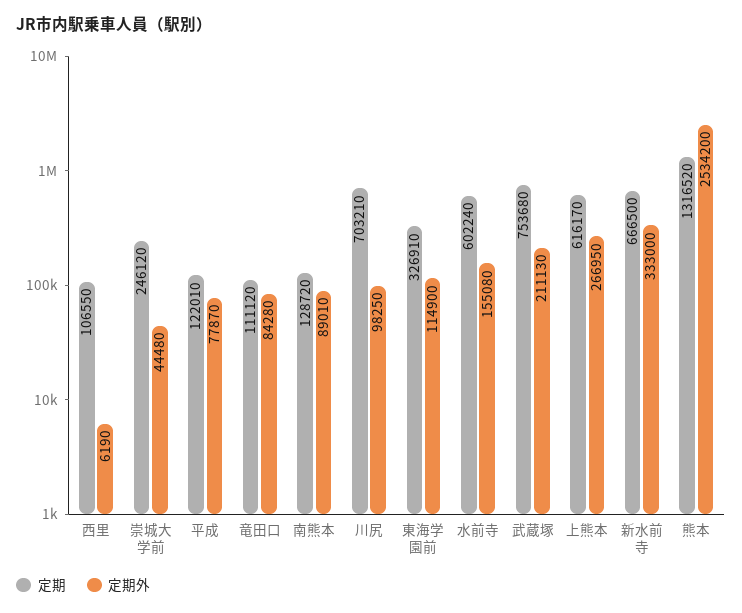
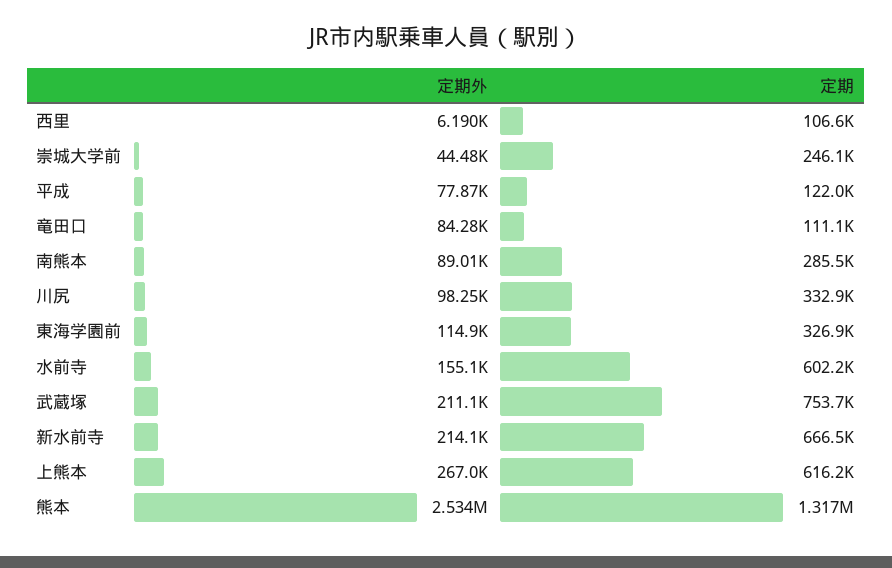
定期, 南熊本: 128720 -> 285500
定期, 川尻: 703210 -> 332900
定期外, 新水前寺: 333000 -> 214100

